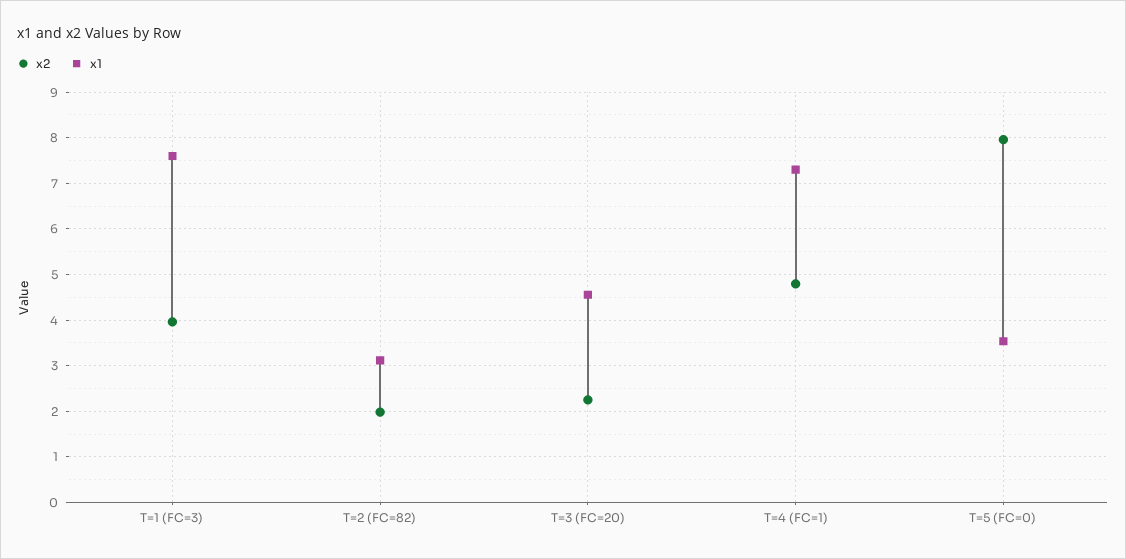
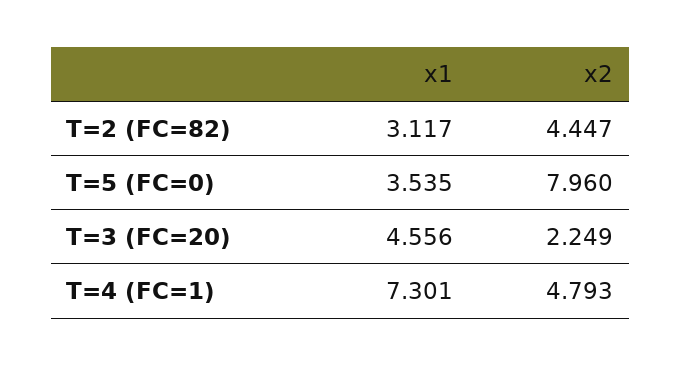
x2, T=1 (FC=3): 4 -> none
x1, T=1 (FC=3): 7.6 -> none
x2, T=2 (FC=82): 2 -> 4.447

